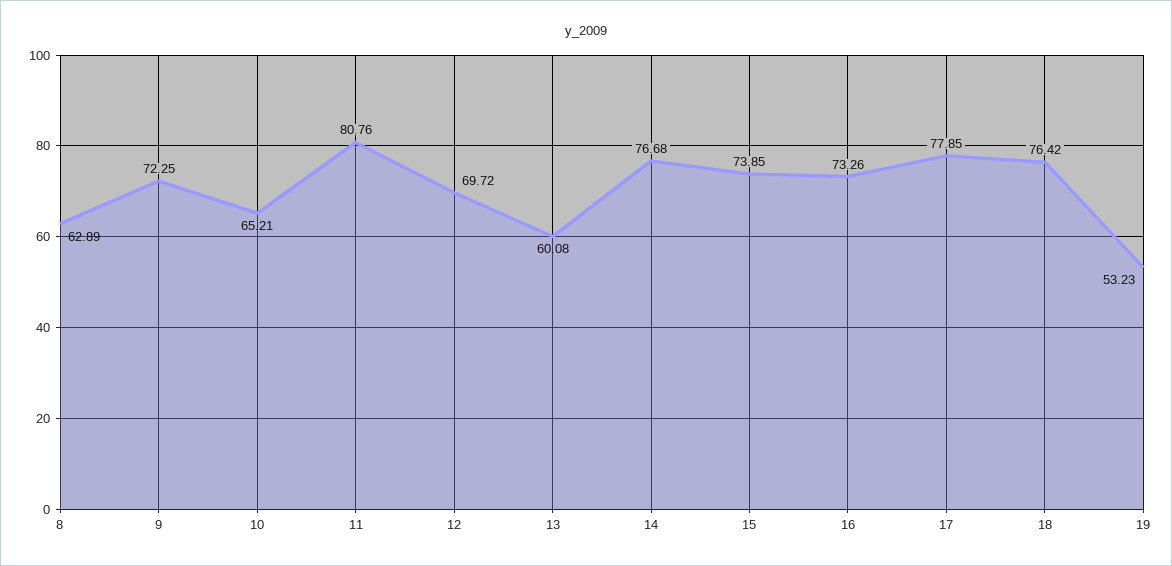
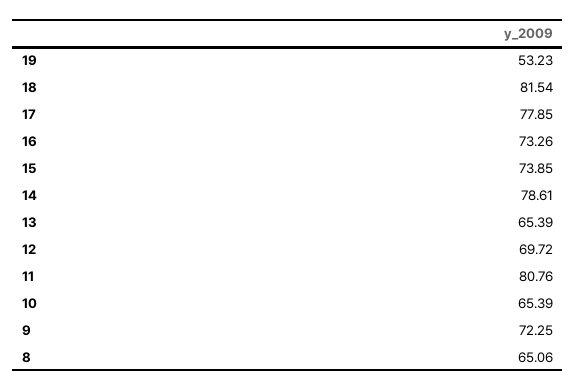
8: 62.89 -> 65.06
10: 65.21 -> 65.39
13: 60.08 -> 65.39
14: 76.68 -> 78.61
18: 76.42 -> 81.54

